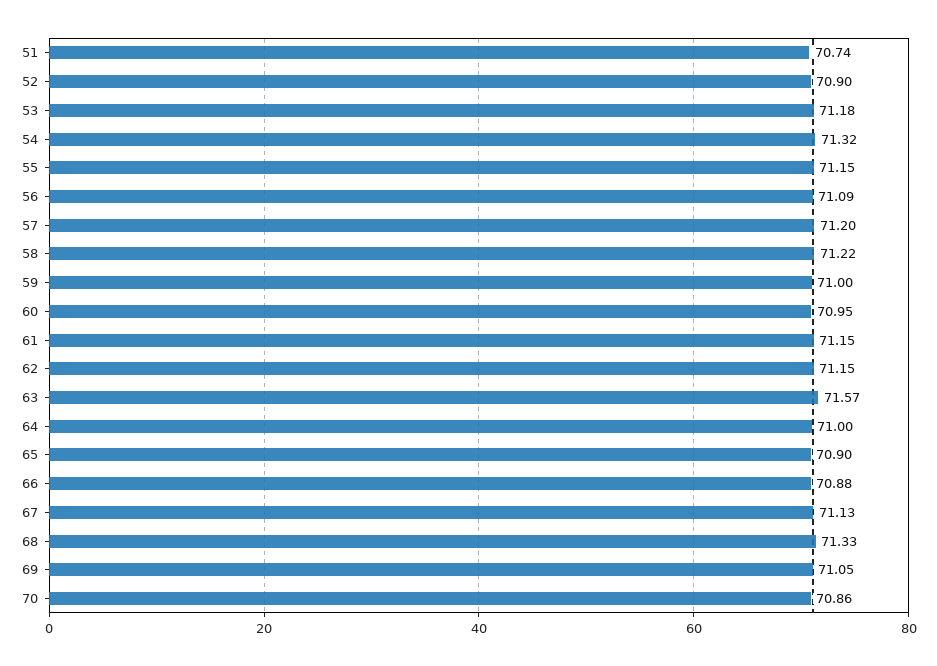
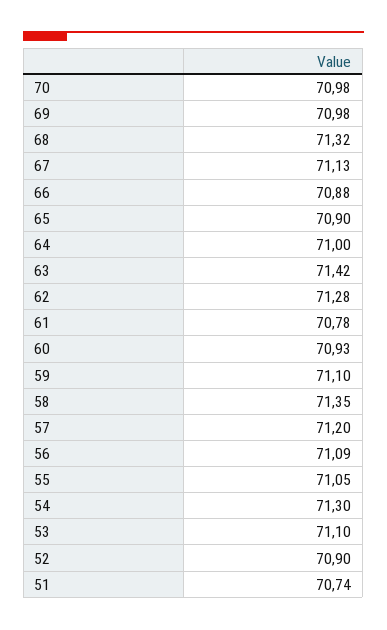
53: 71.18 -> 71.1
54: 71.32 -> 71.3
55: 71.15 -> 71.05
58: 71.22 -> 71.35
59: 71 -> 71.1
60: 70.95 -> 70.93
61: 71.15 -> 70.78
62: 71.15 -> 71.28
63: 71.57 -> 71.42
68: 71.33 -> 71.32
69: 71.05 -> 70.98
70: 70.86 -> 70.98

